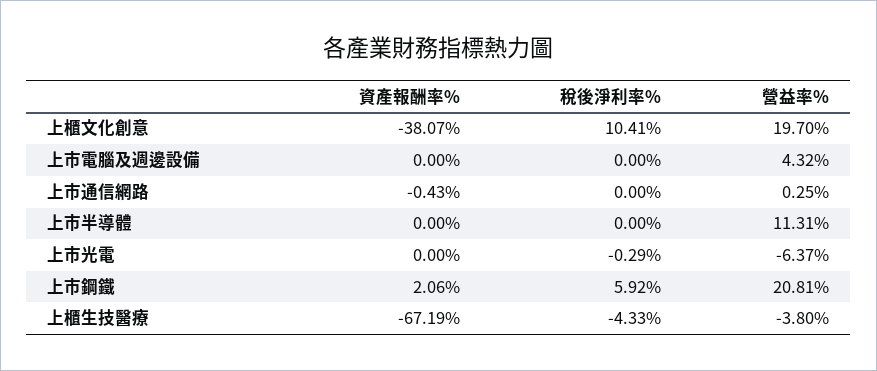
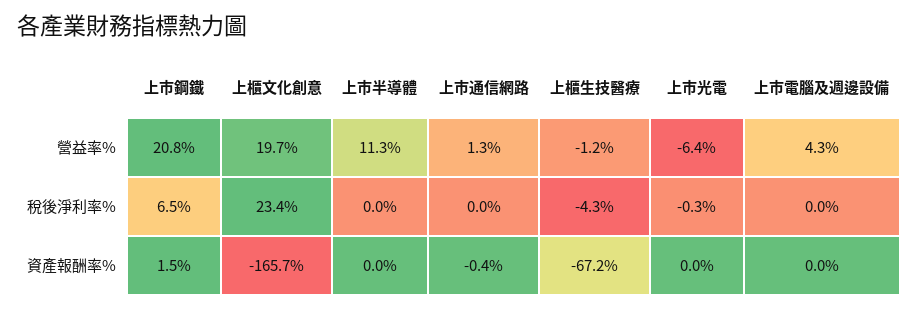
資產報酬率%, 上櫃文化創意: -38.07 -> -165.7
稅後淨利率%, 上櫃文化創意: 10.41 -> 23.4
營益率%, 上市通信網路: 0.25 -> 1.3
資產報酬率%, 上市鋼鐵: 2.06 -> 1.5
稅後淨利率%, 上市鋼鐵: 5.92 -> 6.5
營益率%, 上櫃生技醫療: -3.8 -> -1.2

